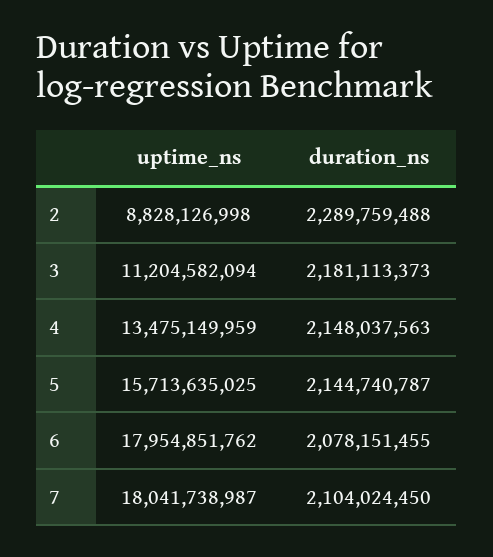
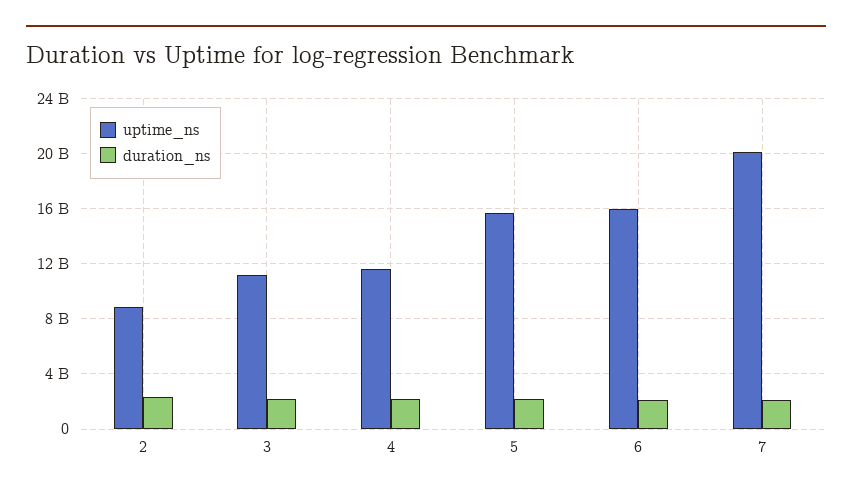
uptime_ns, 4: 13475149959 -> 11500000000
uptime_ns, 6: 17954851762 -> 16000000000
uptime_ns, 7: 18041738987 -> 20000000000

